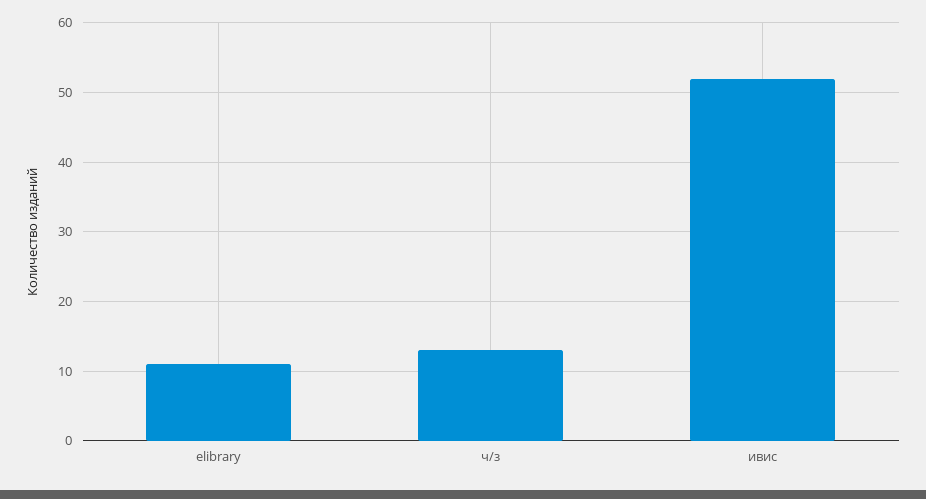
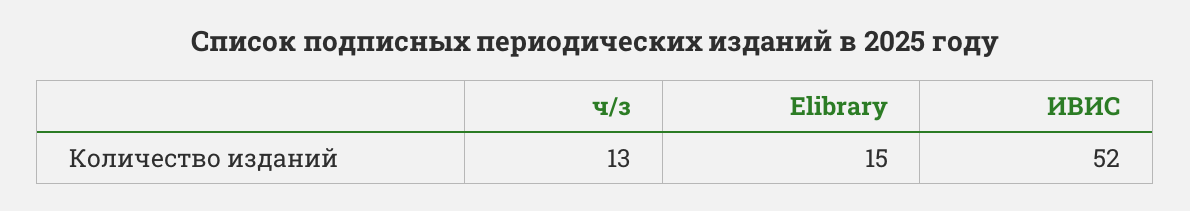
elibrary: 11 -> 15

